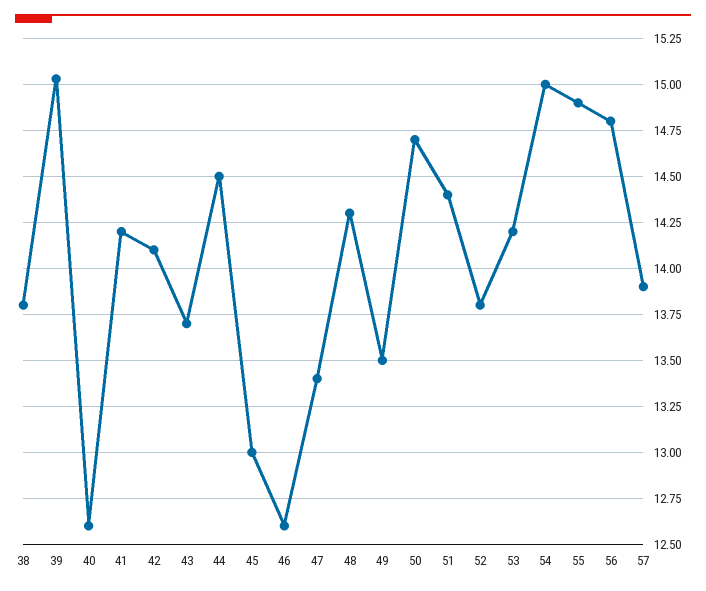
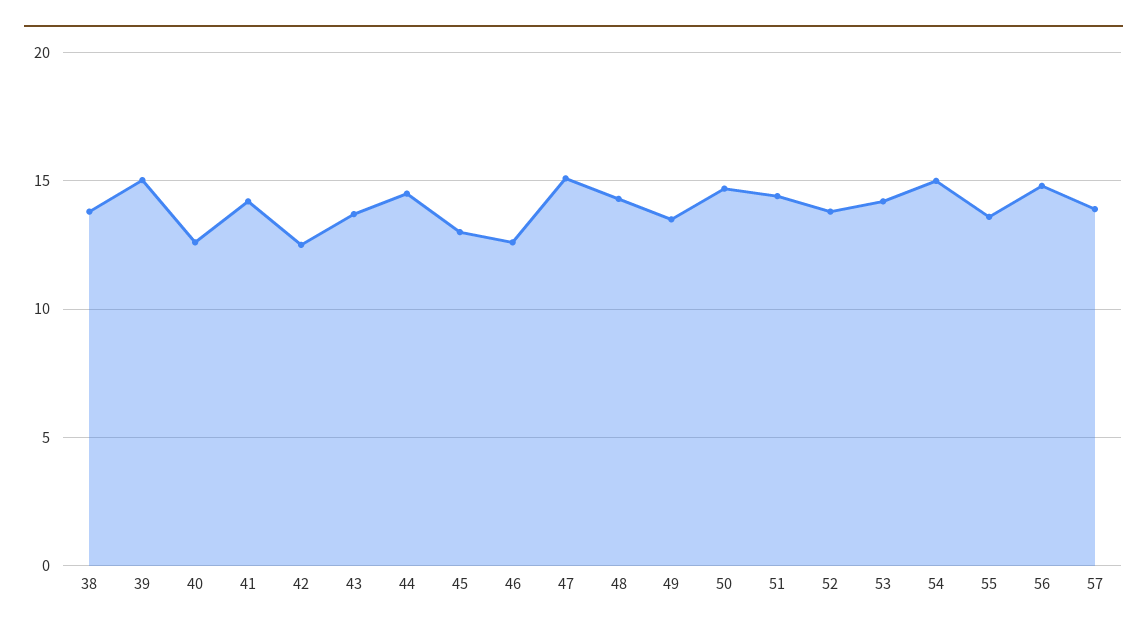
42: 14.1 -> 12.5
47: 13.4 -> 15
55: 14.9 -> 13.5

